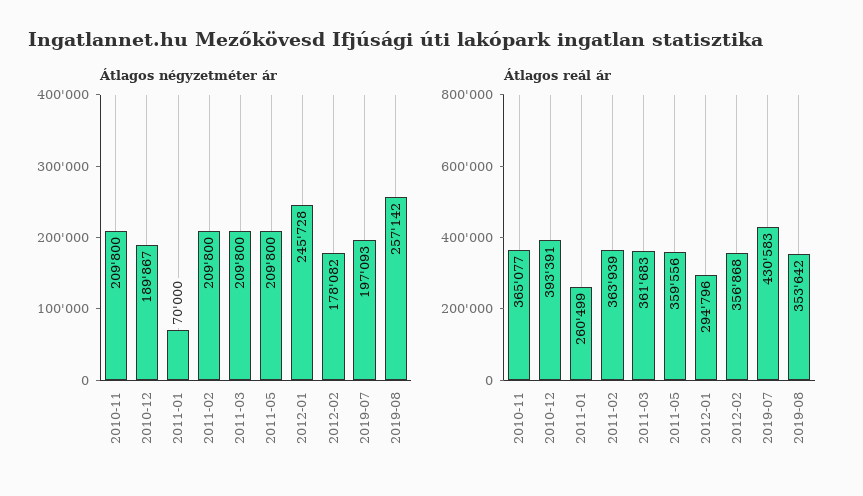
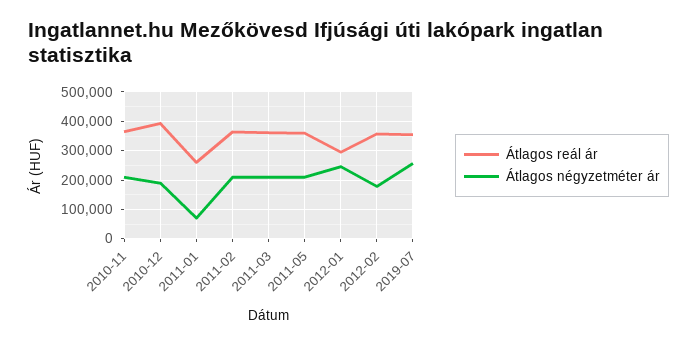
Átlagos négyzetméter ár, 2019-07: 197093 -> 250000
Átlagos négyzetméter ár, 2019-08: 257142 -> none
Átlagos reál ár, 2019-07: 430583 -> 350000
Átlagos reál ár, 2019-08: 353642 -> none

